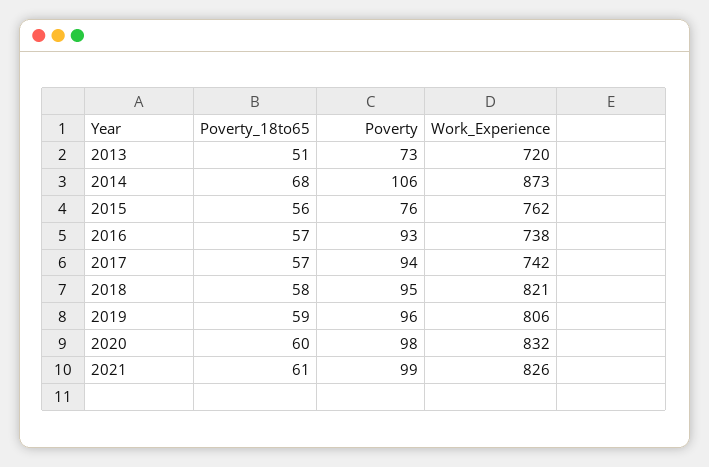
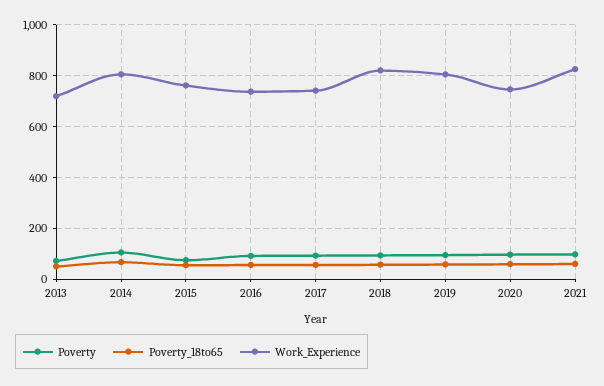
Work_Experience, 2014: 873 -> 800
Work_Experience, 2020: 832 -> 750

